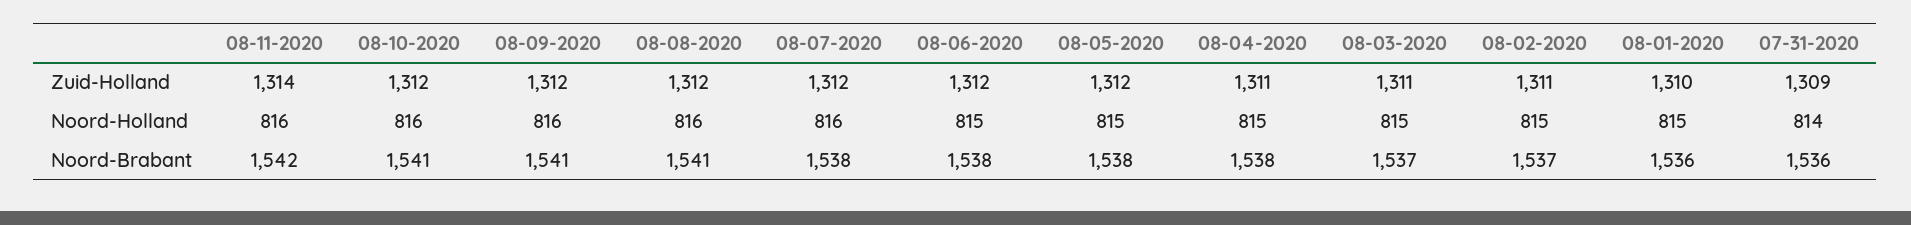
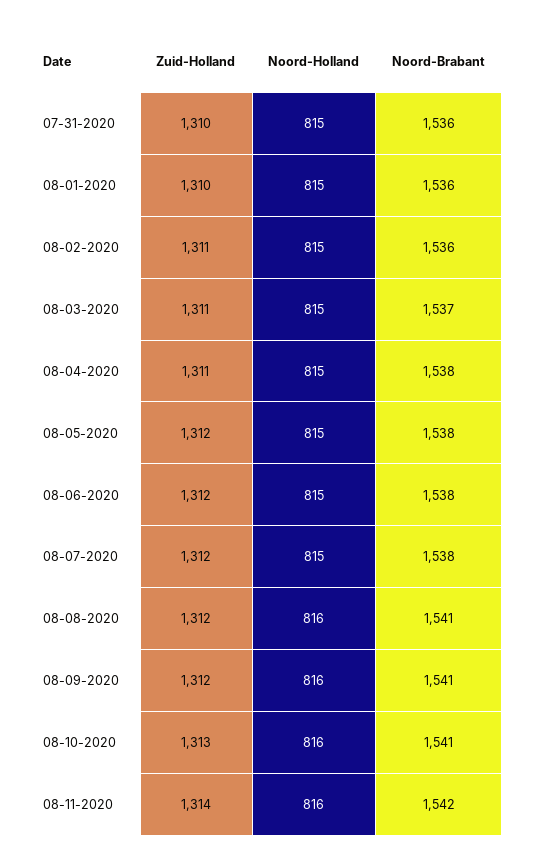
08-10-2020, Zuid-Holland: 1312 -> 1313
07-31-2020, Zuid-Holland: 1309 -> 1310
08-07-2020, Noord-Holland: 816 -> 815
07-31-2020, Noord-Holland: 814 -> 815
08-02-2020, Noord-Brabant: 1537 -> 1536

